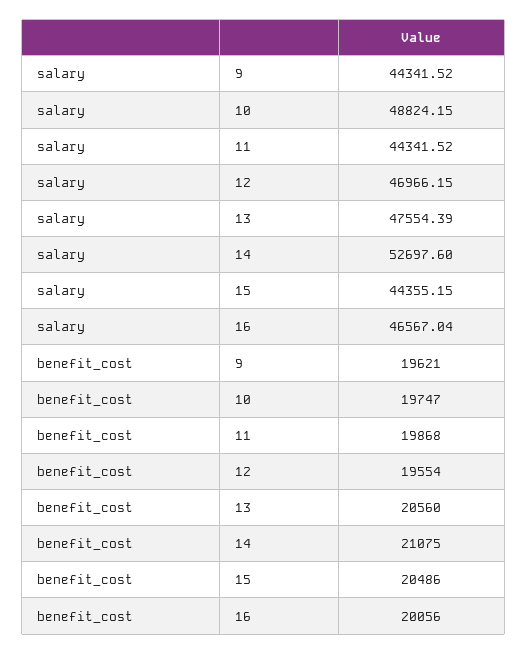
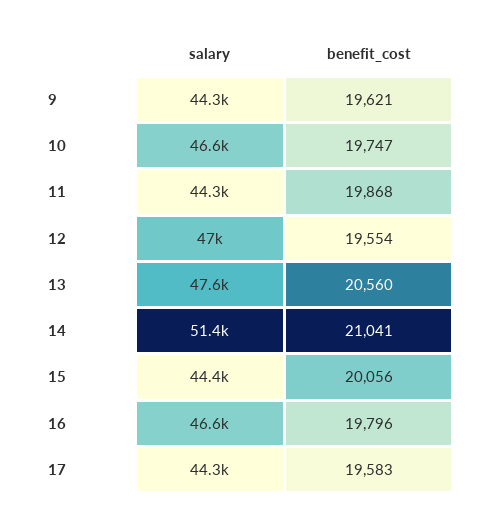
salary, 10: 48824.15 -> 46600
salary, 14: 52697.6 -> 51400
benefit_cost, 14: 21075 -> 21041
benefit_cost, 15: 20486 -> 20056
benefit_cost, 16: 20056 -> 19796
salary, 17: none -> 44300
benefit_cost, 17: none -> 19583

